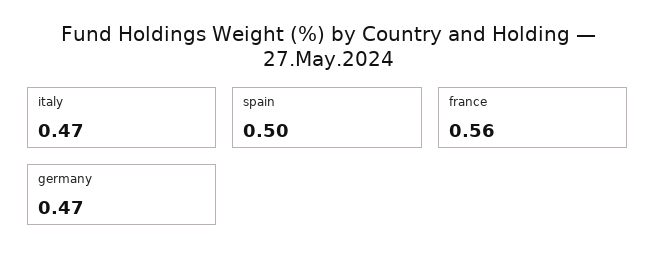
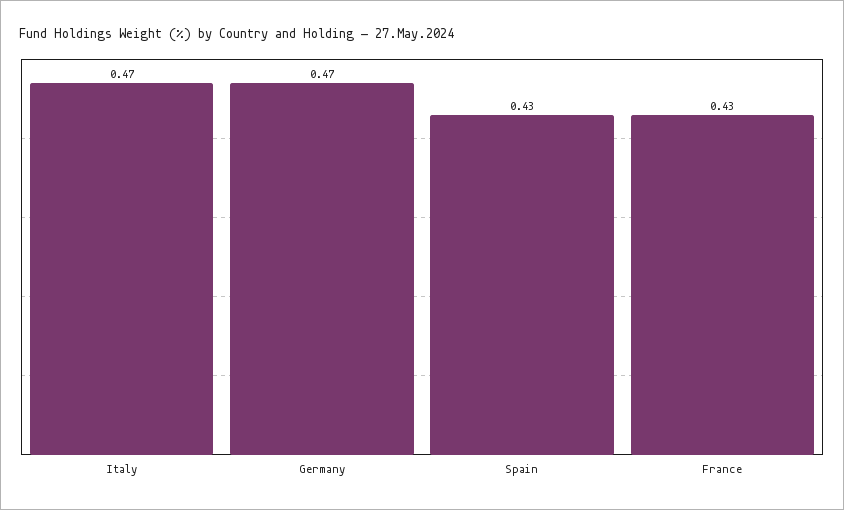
spain: 0.5 -> 0.43
france: 0.56 -> 0.43

